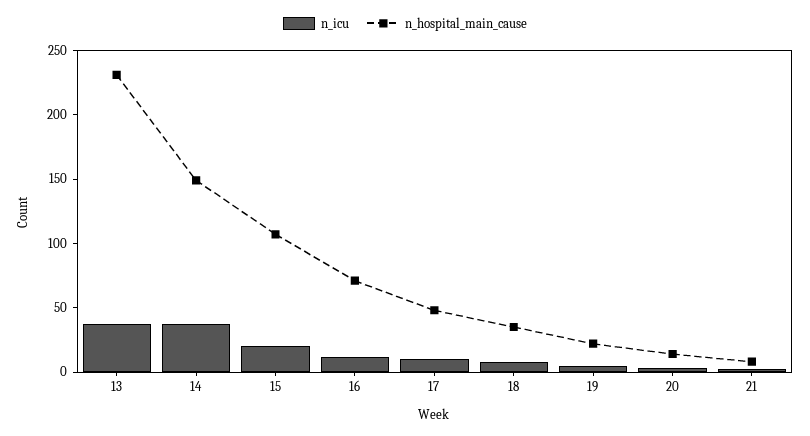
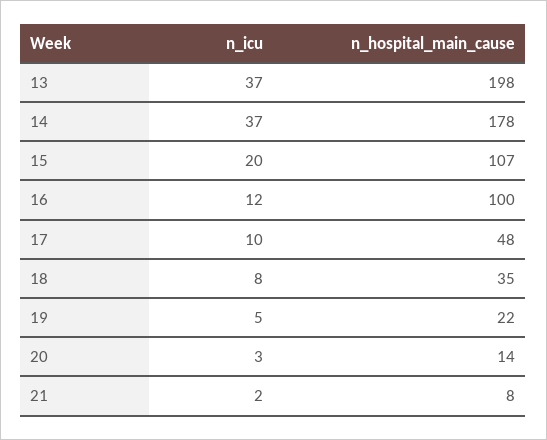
n_hospital_main_cause, 13: 230 -> 198
n_hospital_main_cause, 14: 150 -> 178
n_hospital_main_cause, 16: 70 -> 100

